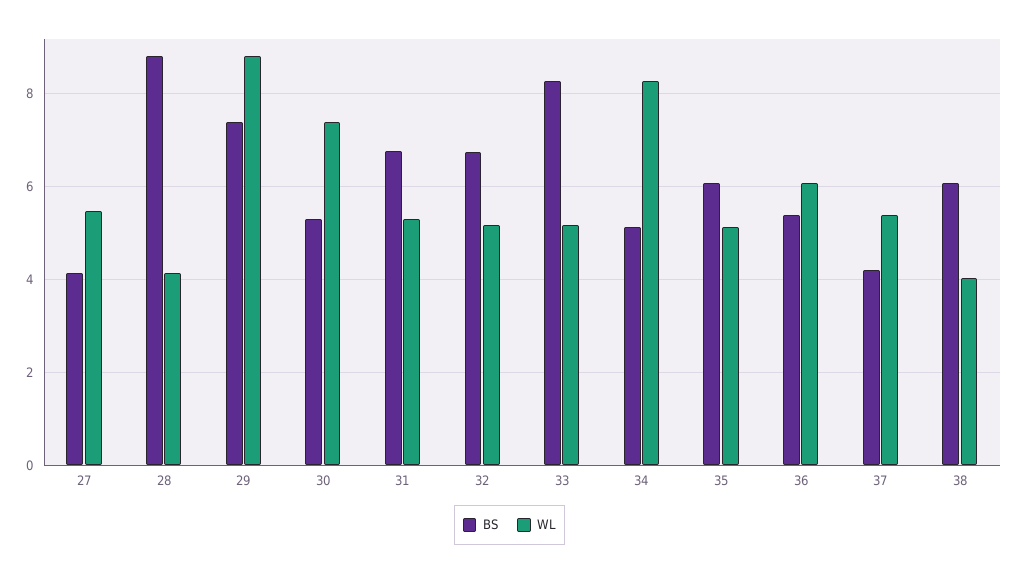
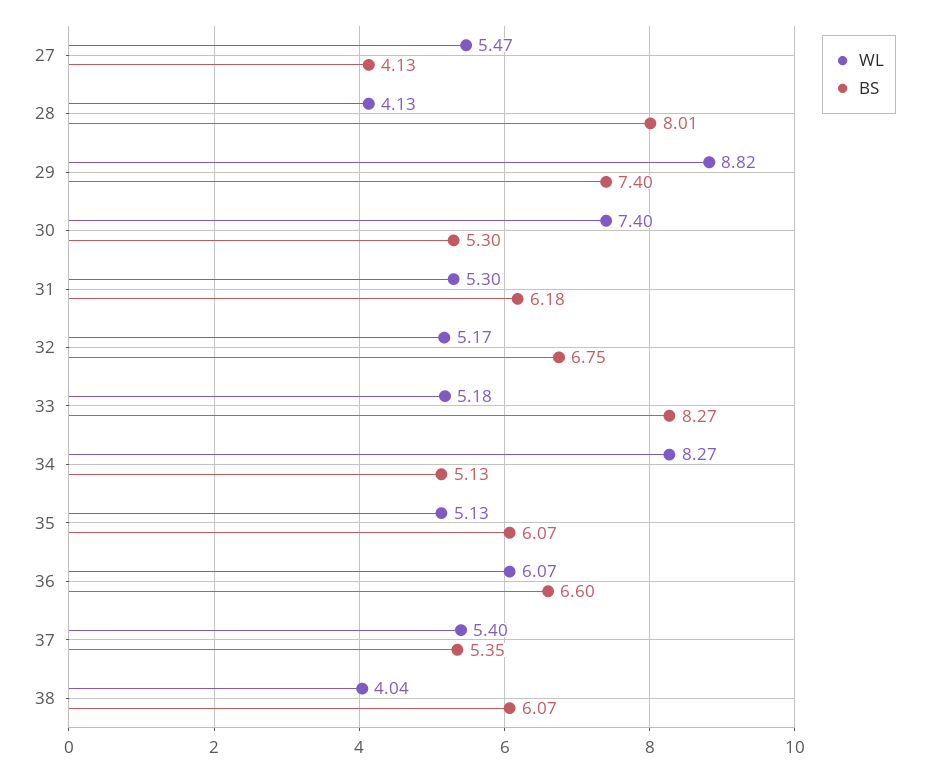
BS, 28: 8.8 -> 8.01
BS, 31: 6.8 -> 6.18
BS, 36: 5.4 -> 6.6
BS, 37: 4.2 -> 5.35

